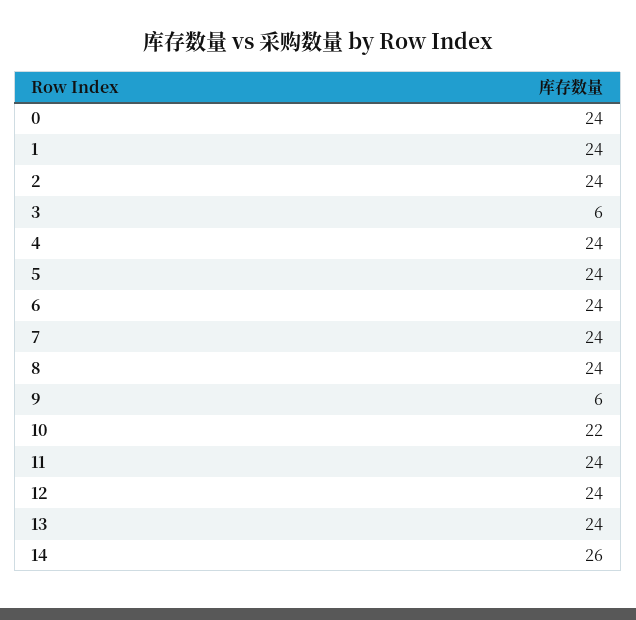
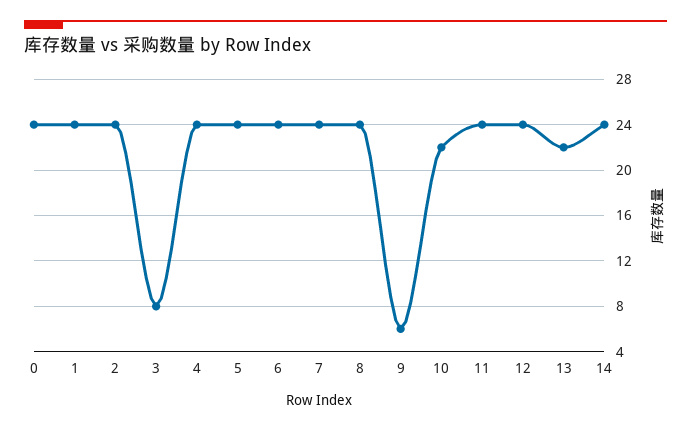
3: 6 -> 8
13: 24 -> 22
14: 26 -> 24

